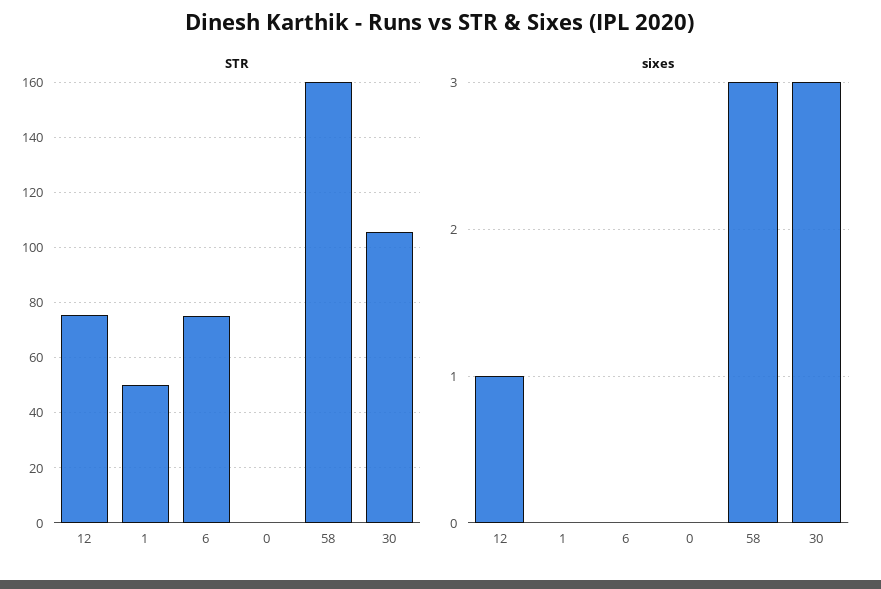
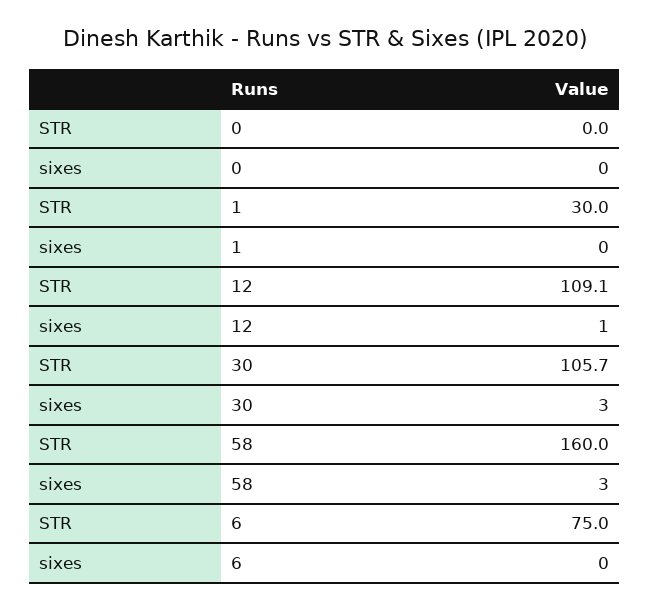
STR, 12: 75 -> 109.1
STR, 1: 50 -> 30

